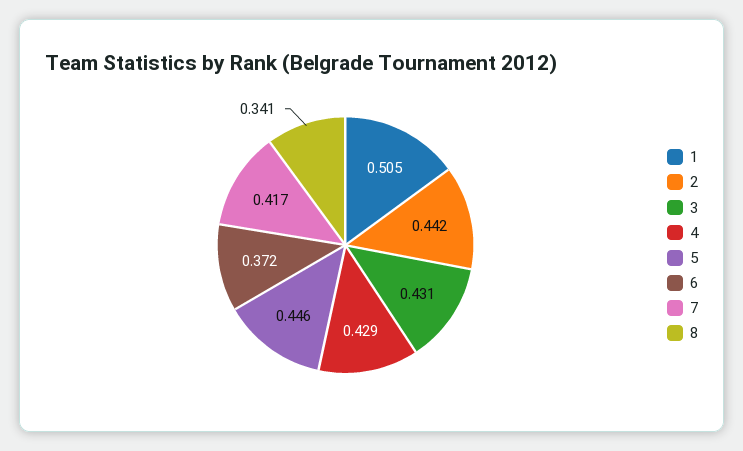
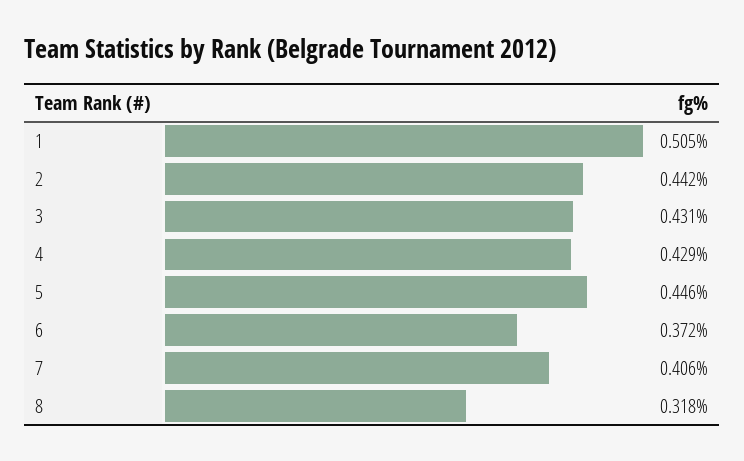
7: 0.417 -> 0.406
8: 0.341 -> 0.318

